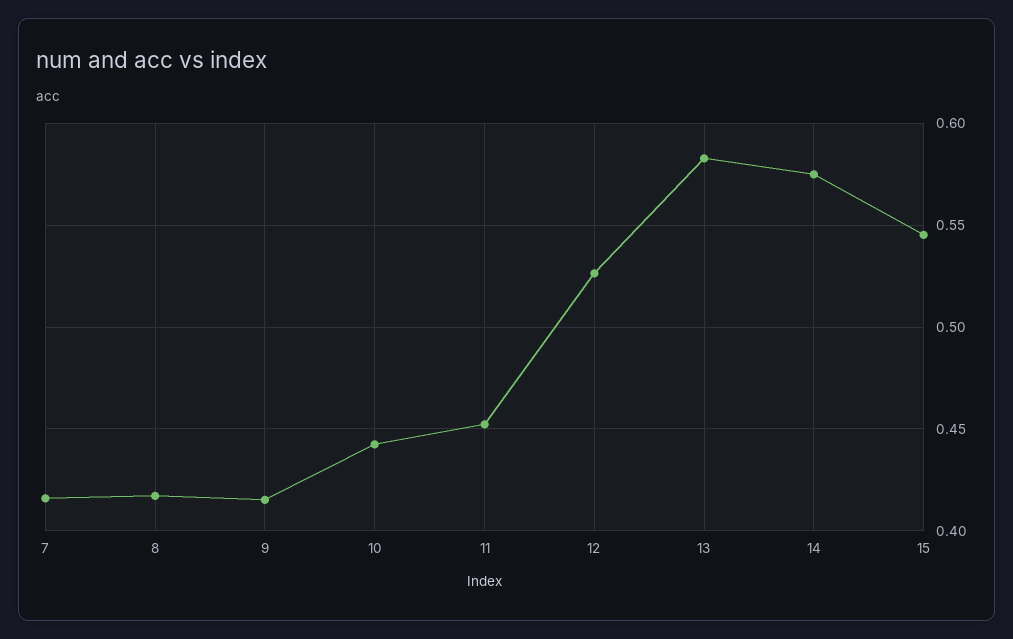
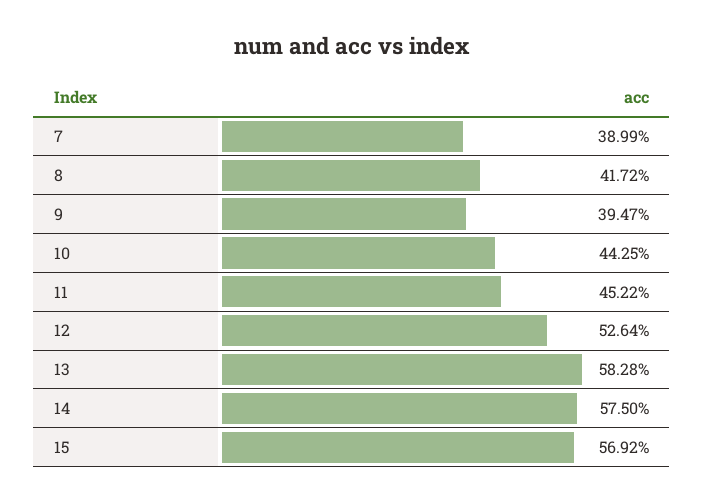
7: 0.415 -> 0.3899
9: 0.415 -> 0.3947
15: 0.545 -> 0.5692

